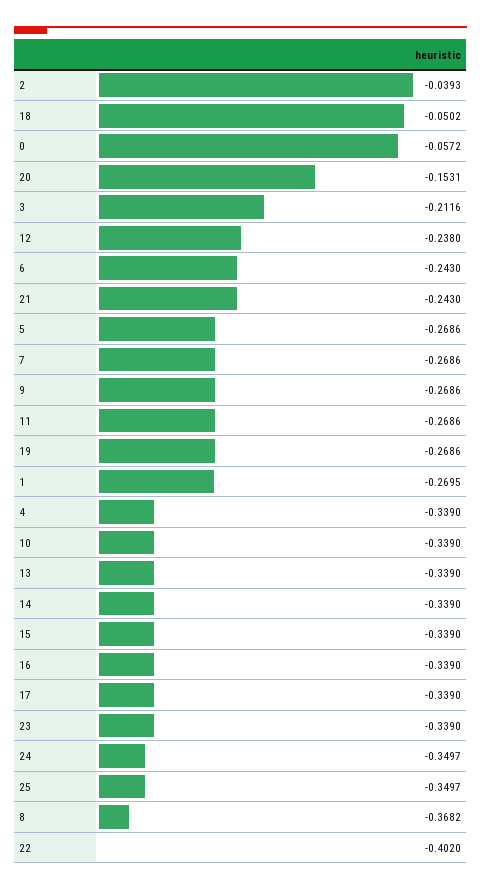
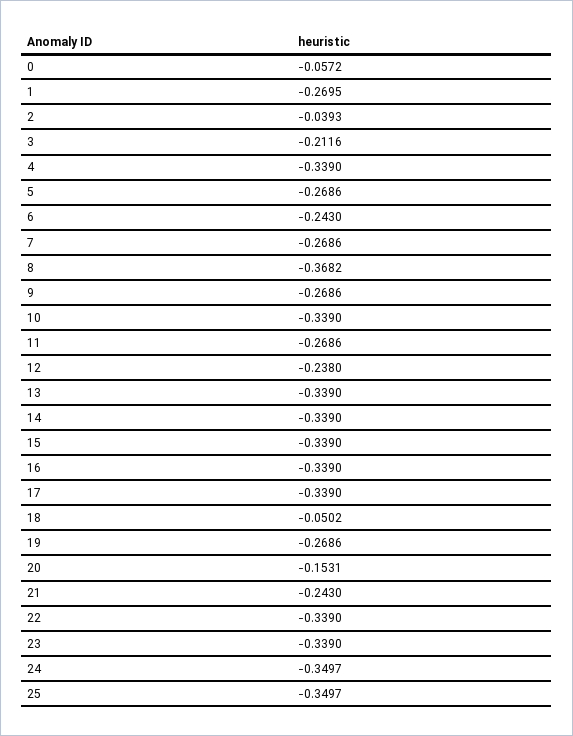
22: -0.402 -> -0.339

